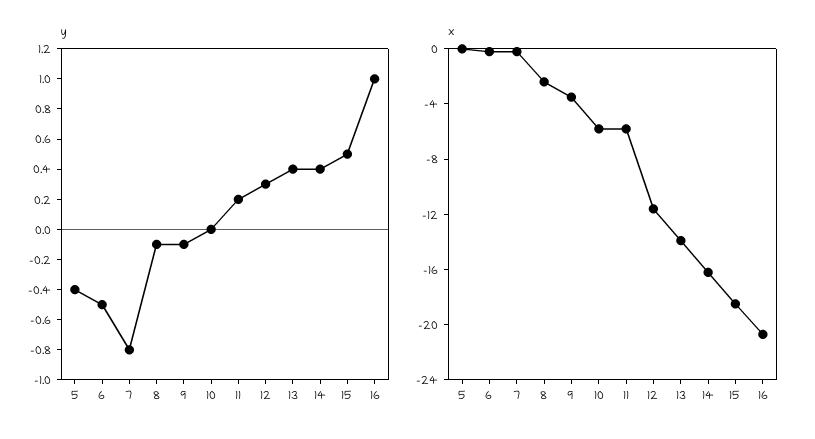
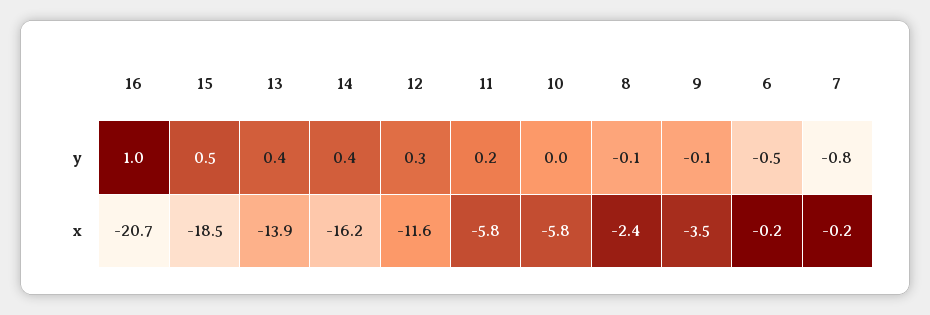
y, 5: -0.4 -> none
x, 5: 0 -> none

